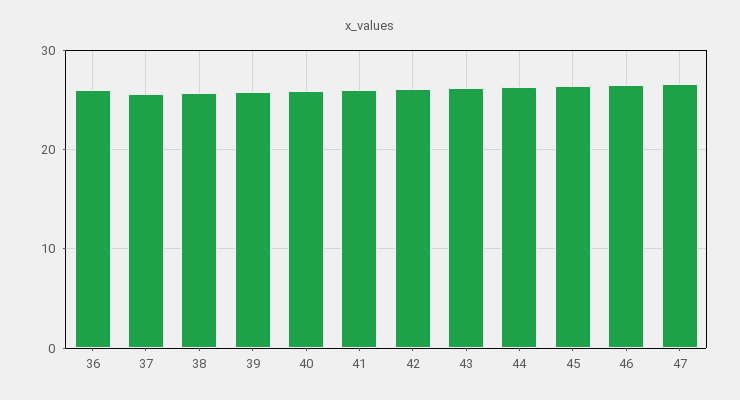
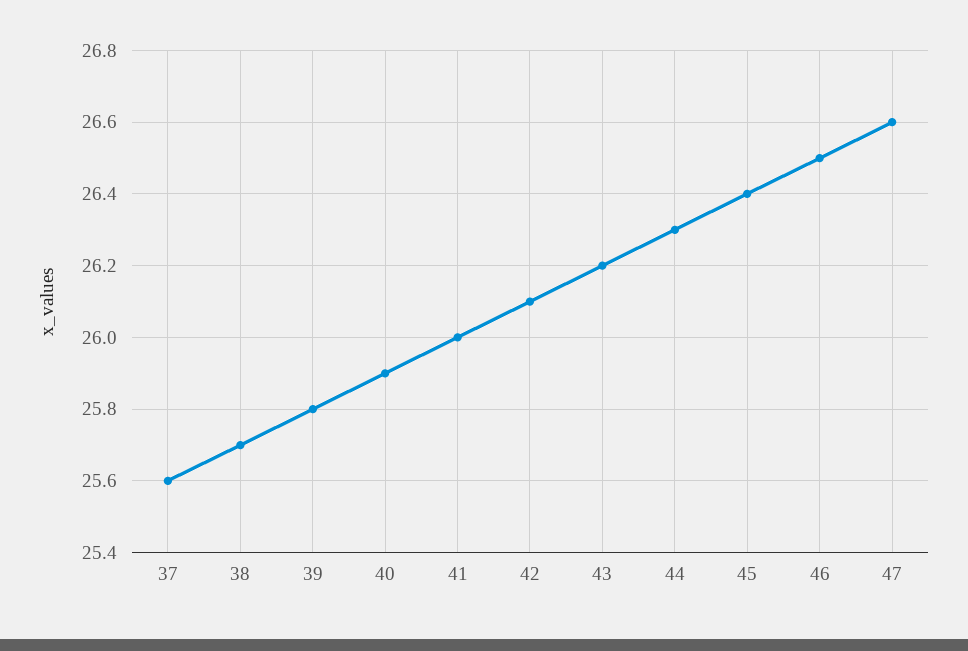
36: 26 -> none

